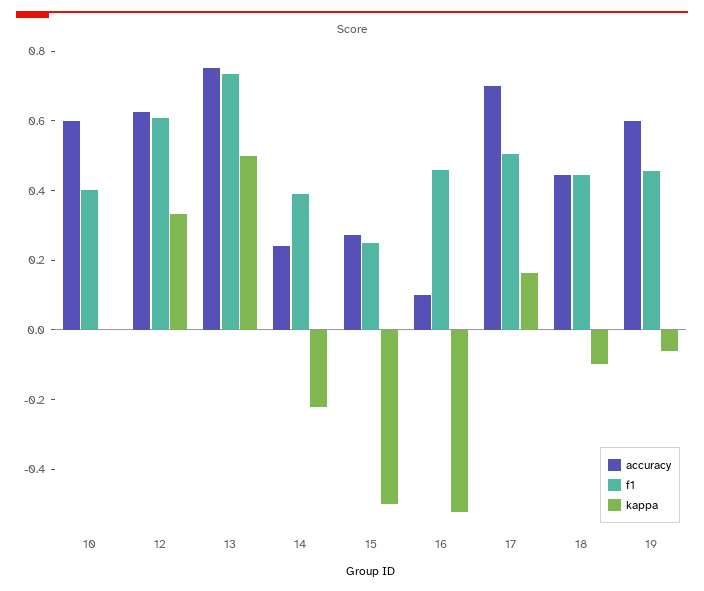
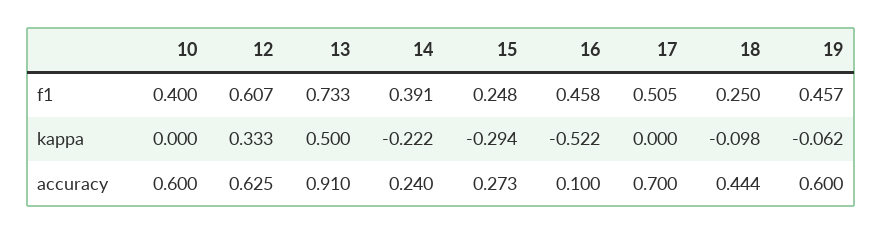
accuracy, 13: 0.75 -> 0.91
kappa, 15: -0.5 -> -0.294
kappa, 17: 0.15 -> 0
f1, 18: 0.45 -> 0.25

